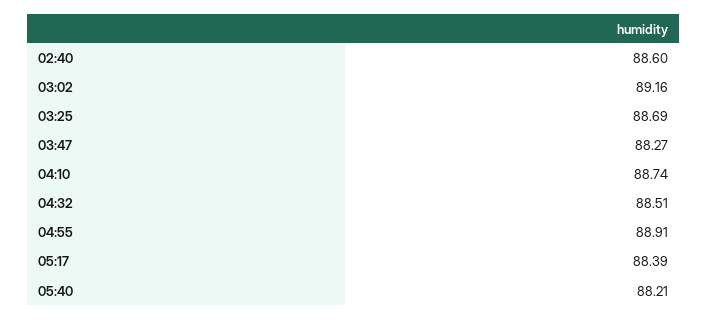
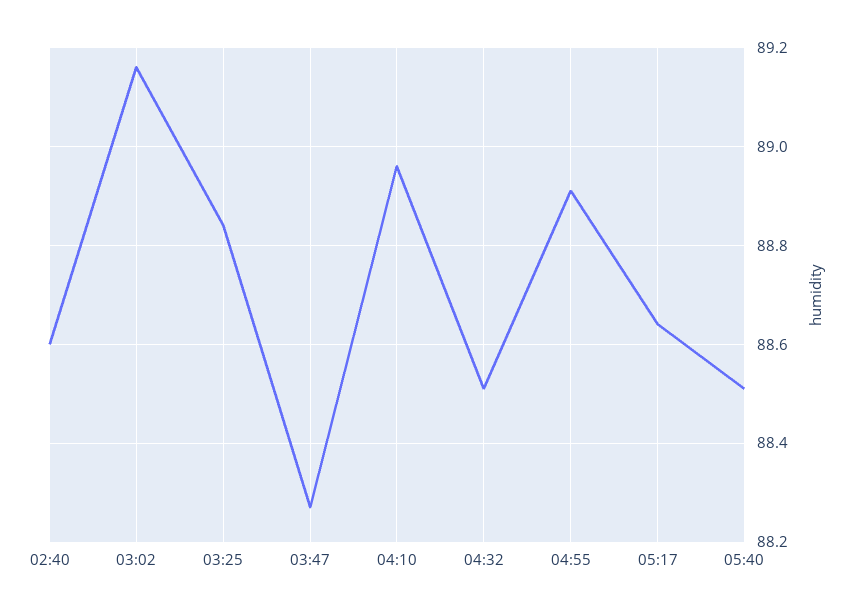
03:25: 88.69 -> 88.85
04:10: 88.74 -> 88.95
05:17: 88.39 -> 88.65
05:40: 88.21 -> 88.5

